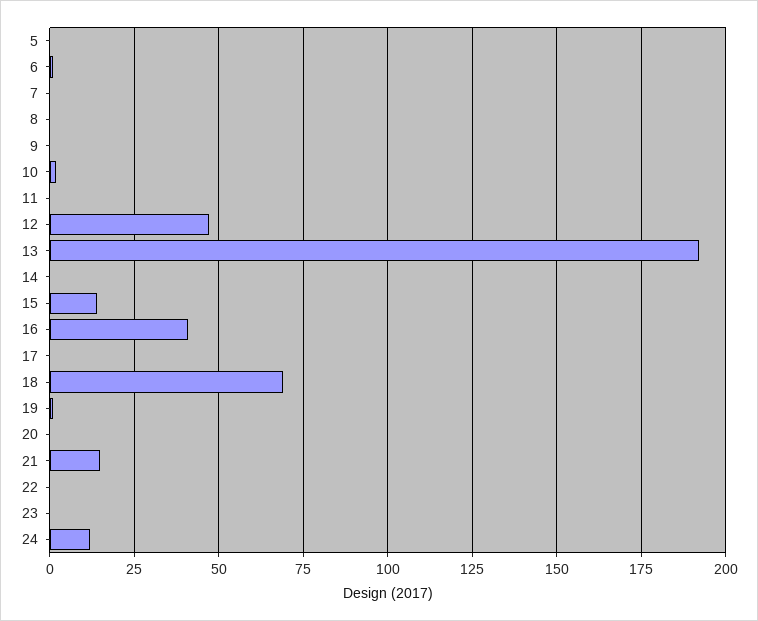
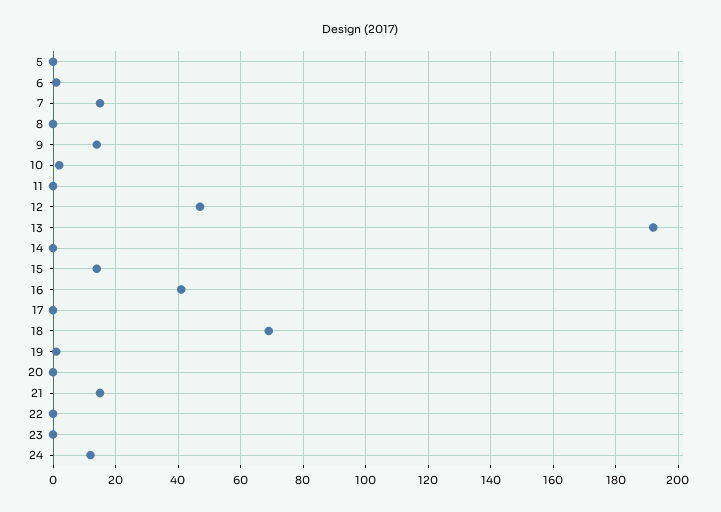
7: 0 -> 15
9: 0 -> 15

